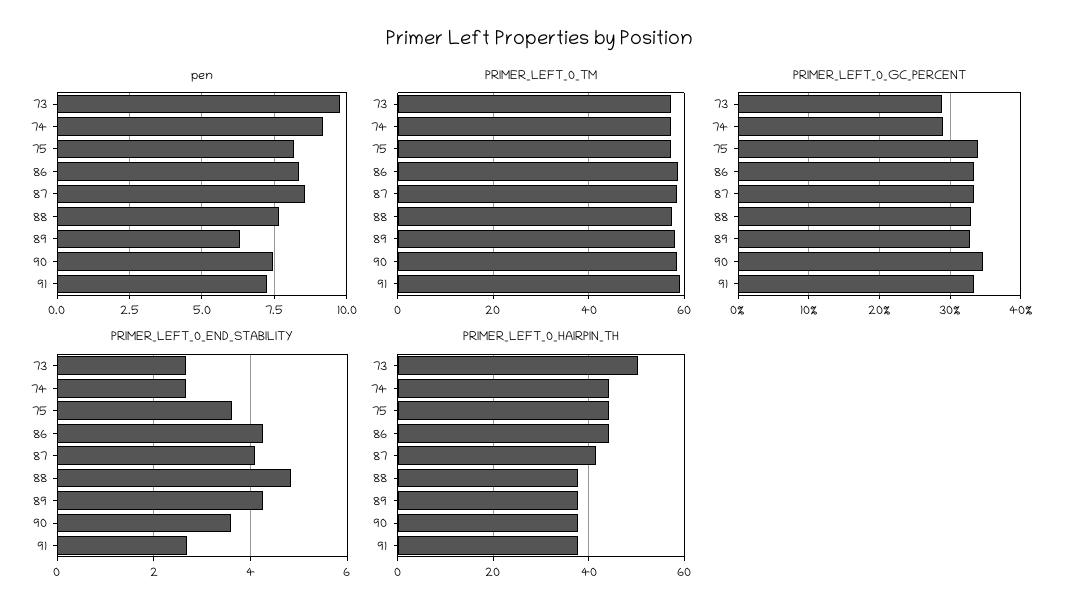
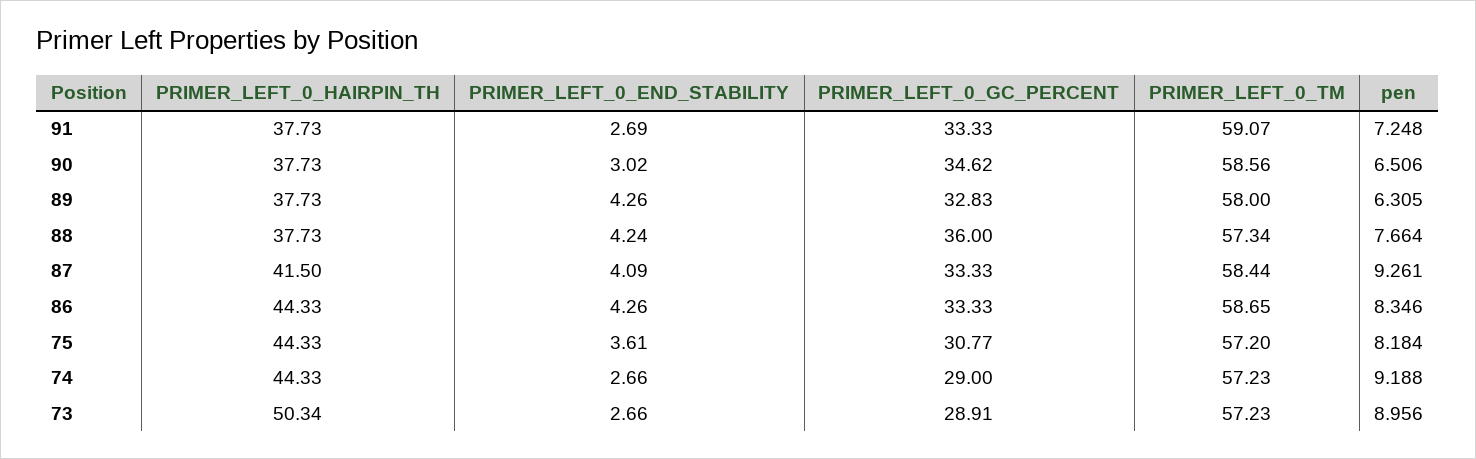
pen, 73: 9.75 -> 8.956
pen, 87: 8.5 -> 9.261
pen, 90: 7.5 -> 6.506
PRIMER_LEFT_0_GC_PERCENT, 75: 34 -> 30.77
PRIMER_LEFT_0_GC_PERCENT, 88: 33 -> 36
PRIMER_LEFT_0_END_STABILITY, 88: 4.8 -> 4.24
PRIMER_LEFT_0_END_STABILITY, 90: 3.6 -> 3.02

